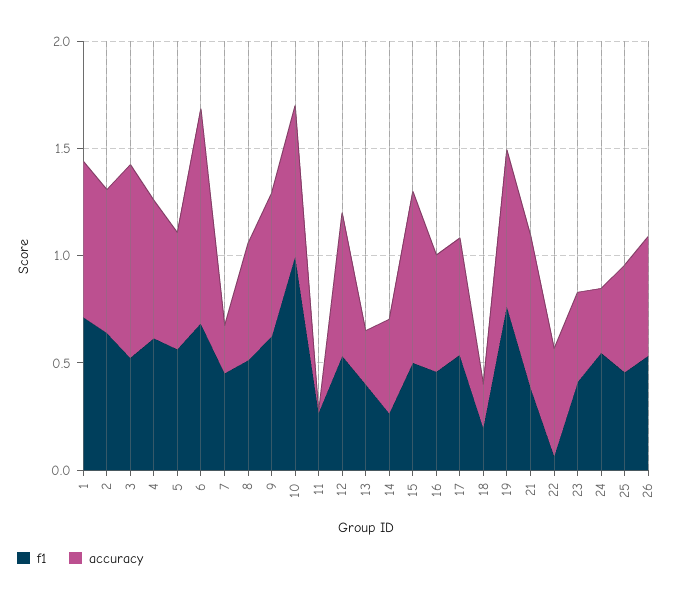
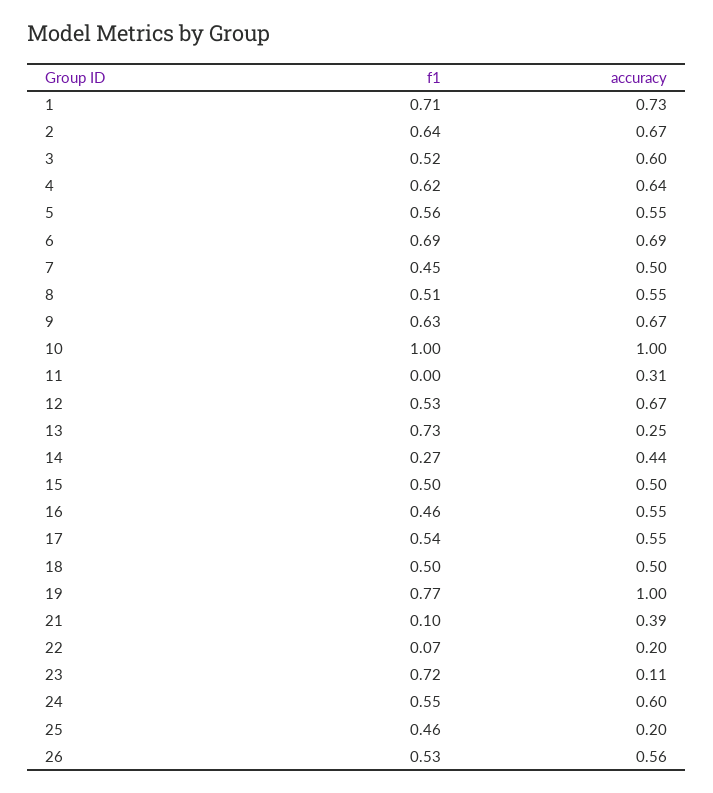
accuracy, 3: 0.9 -> 0.6
accuracy, 6: 1 -> 0.69
accuracy, 7: 0.2 -> 0.5
accuracy, 10: 0.7 -> 1
f1, 11: 0.3 -> 0
accuracy, 11: 0 -> 0.31
f1, 13: 0.4 -> 0.73
accuracy, 15: 0.8 -> 0.5
f1, 18: 0.2 -> 0.5
accuracy, 18: 0.2 -> 0.5
accuracy, 19: 0.7 -> 1
f1, 21: 0.4 -> 0.1
accuracy, 21: 0.7 -> 0.39
accuracy, 22: 0.5 -> 0.2
f1, 23: 0.4 -> 0.72
accuracy, 23: 0.4 -> 0.11
accuracy, 24: 0.3 -> 0.6
accuracy, 25: 0.5 -> 0.2

